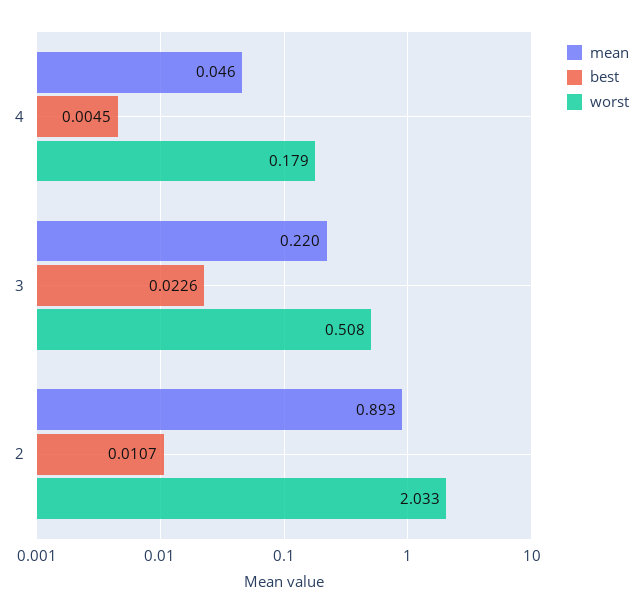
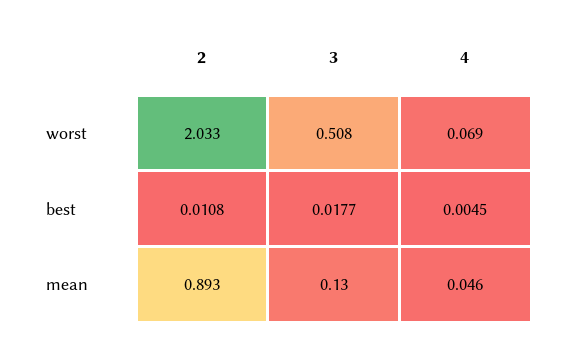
worst, 4: 0.179 -> 0.069
mean, 3: 0.22 -> 0.13
best, 3: 0.0226 -> 0.0177
best, 2: 0.0107 -> 0.0108

